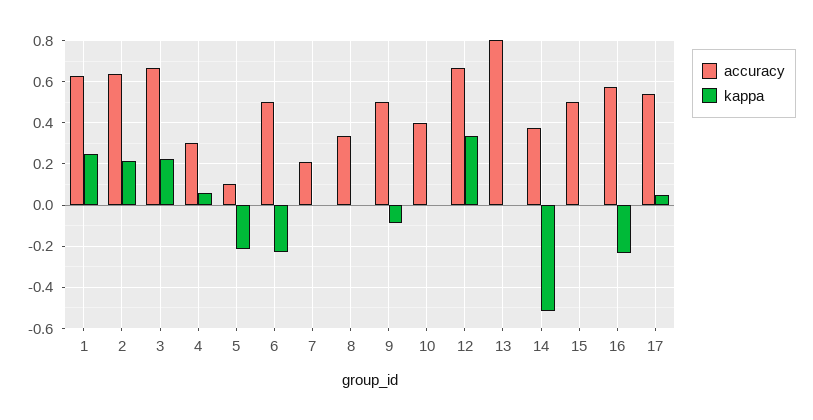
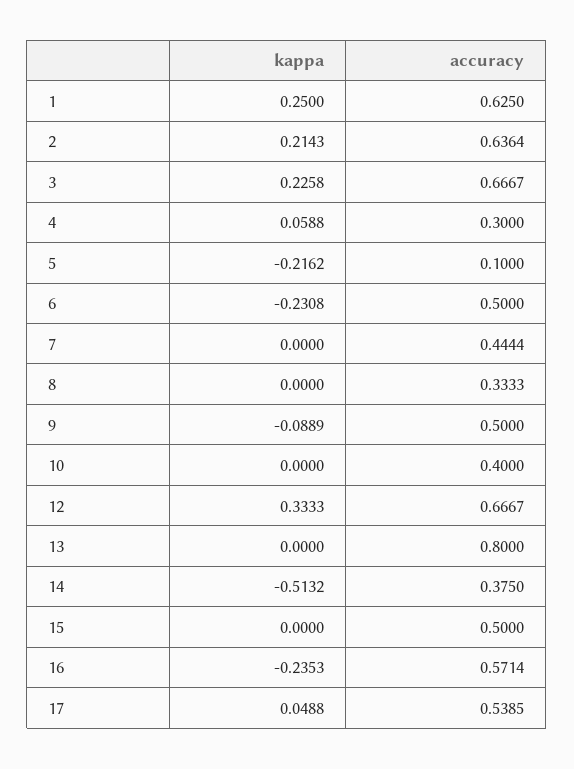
accuracy, 7: 0.2 -> 0.4444

